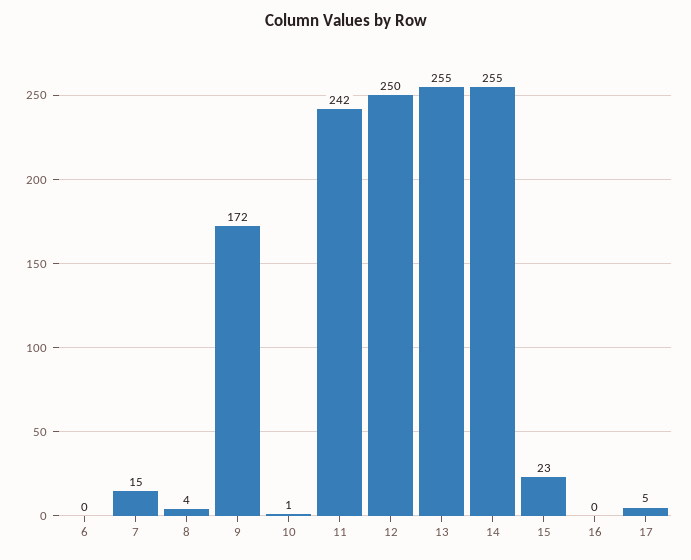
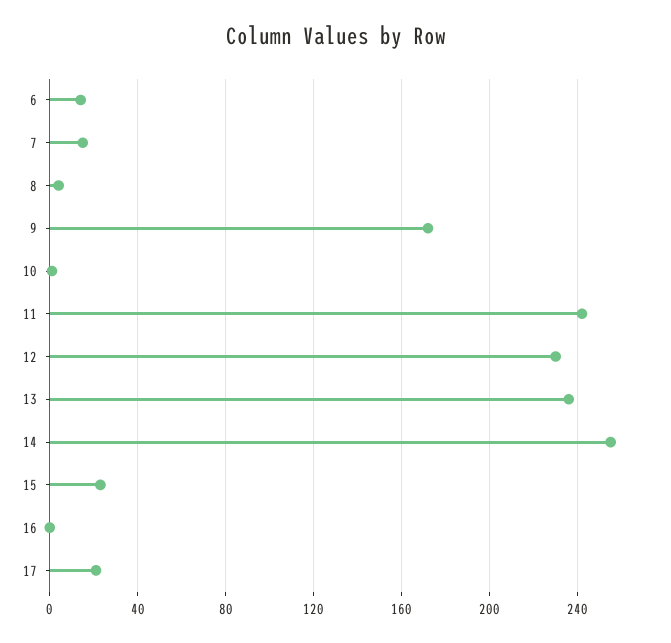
6: 0 -> 15
12: 250 -> 230
13: 255 -> 235
17: 5 -> 20

